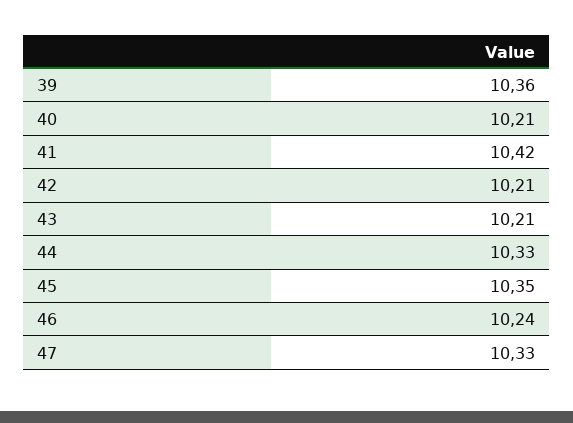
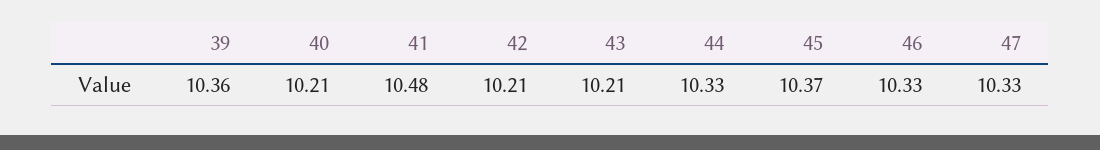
41: 10.42 -> 10.48
45: 10.35 -> 10.37
46: 10.24 -> 10.33

